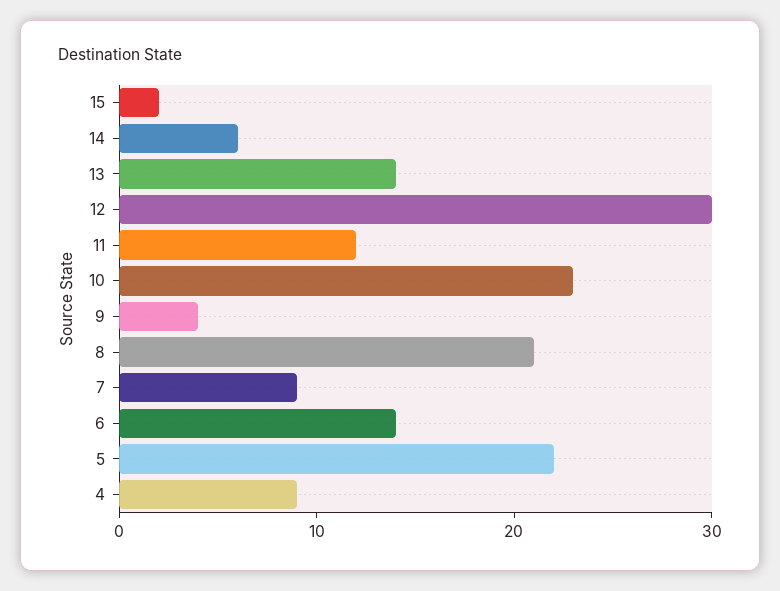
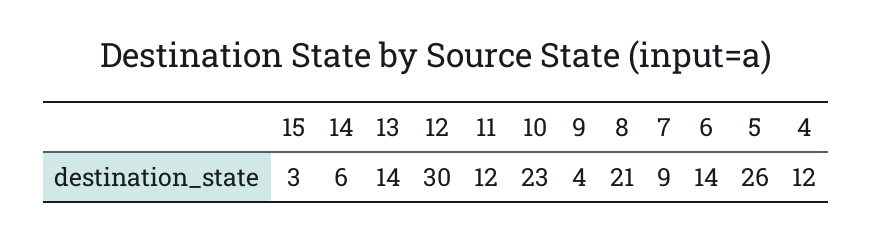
15: 2 -> 3
5: 22 -> 26
4: 9 -> 12

